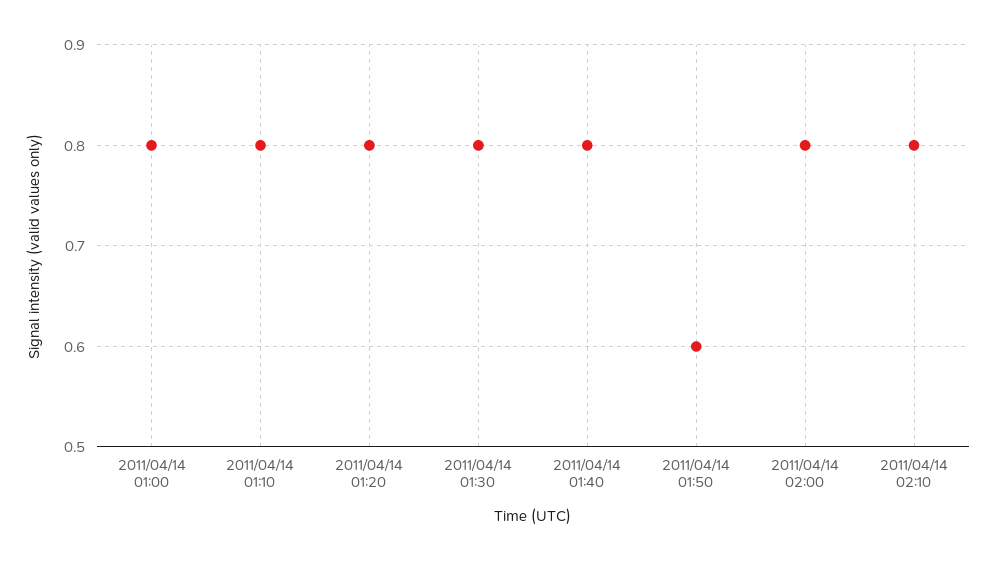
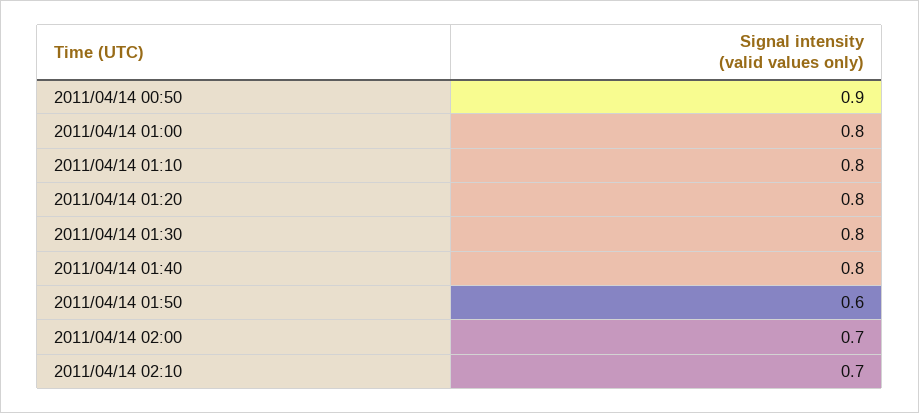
2011/04/14 02:00: 0.8 -> 0.7
2011/04/14 02:10: 0.8 -> 0.7
2011/04/14 00:50: none -> 0.9

